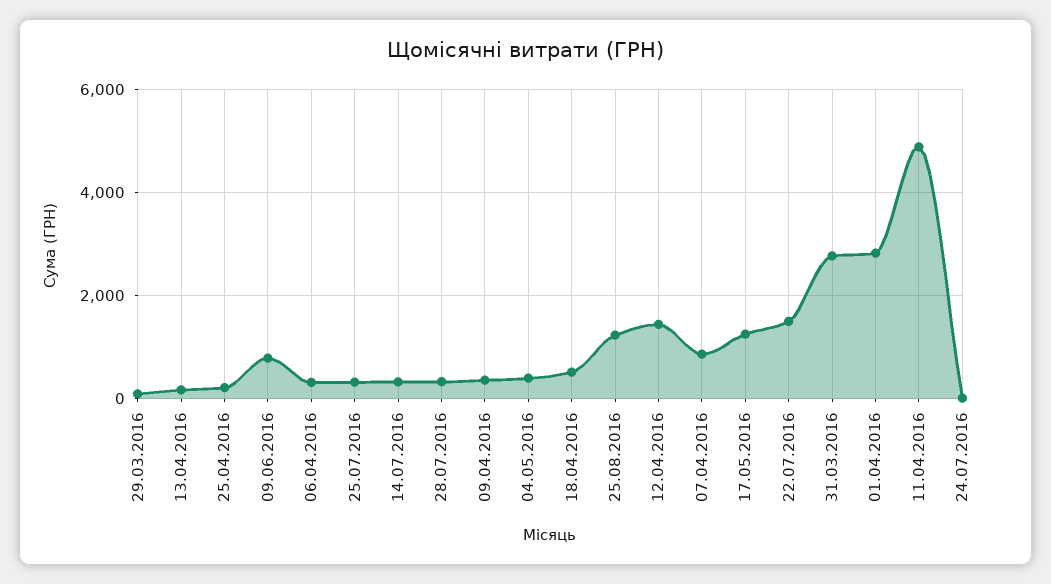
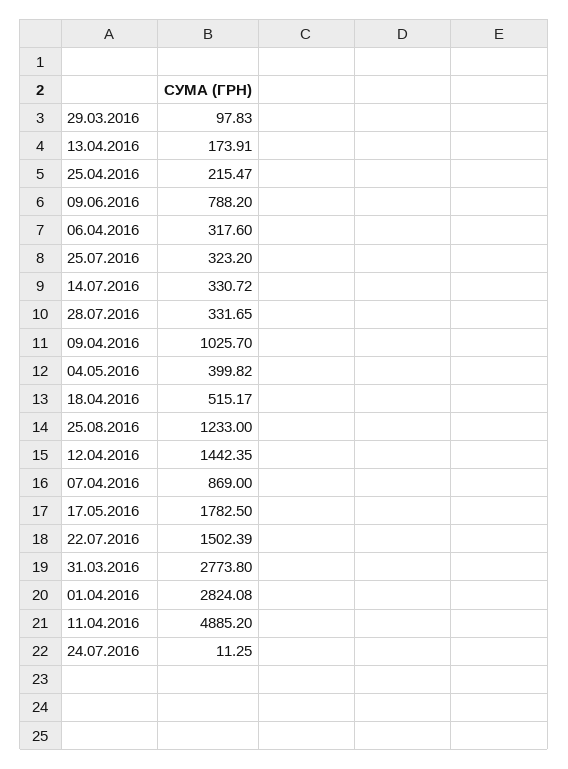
09.04.2016: 400 -> 1025.7
17.05.2016: 1200 -> 1782.5

